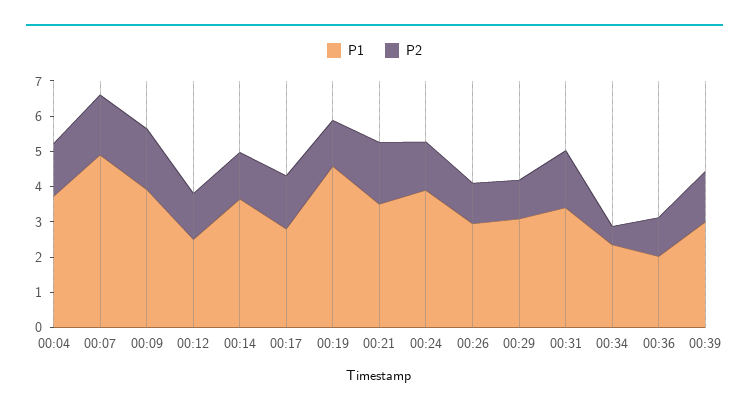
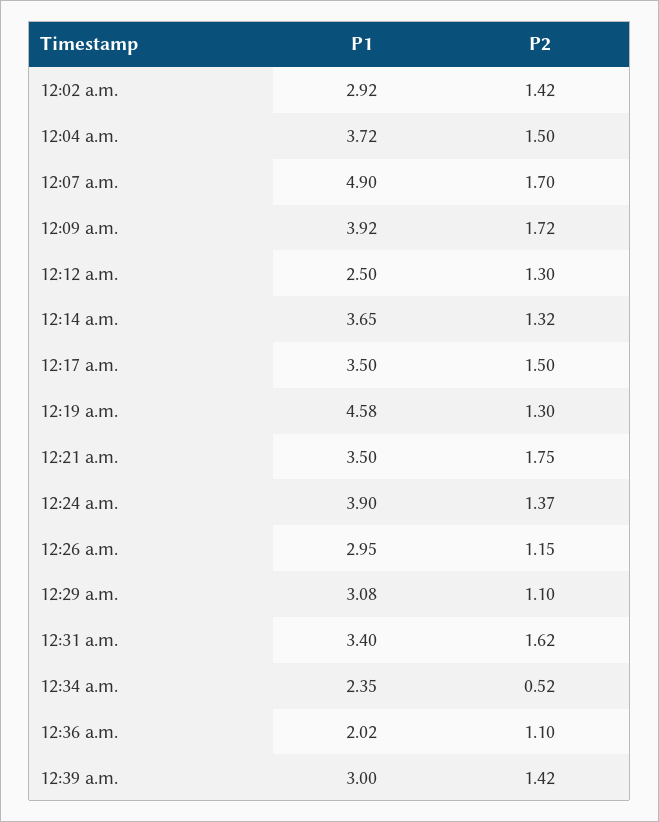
P1, 00:17: 2.75 -> 3.5
P1, 12:02 a.m.: none -> 2.92
P2, 12:02 a.m.: none -> 1.42

